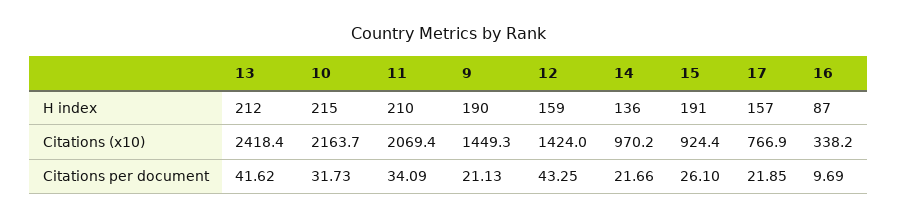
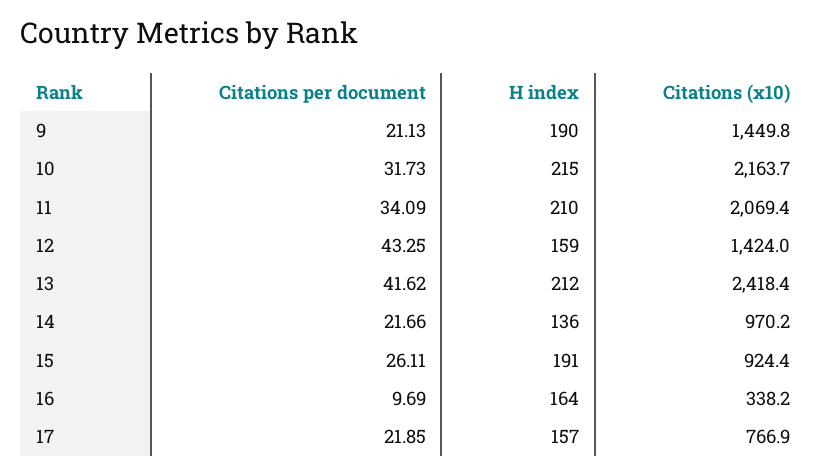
16, H index: 87 -> 164
9, Citations (x10): 1449.3 -> 1449.8
15, Citations per document: 26.1 -> 26.11

